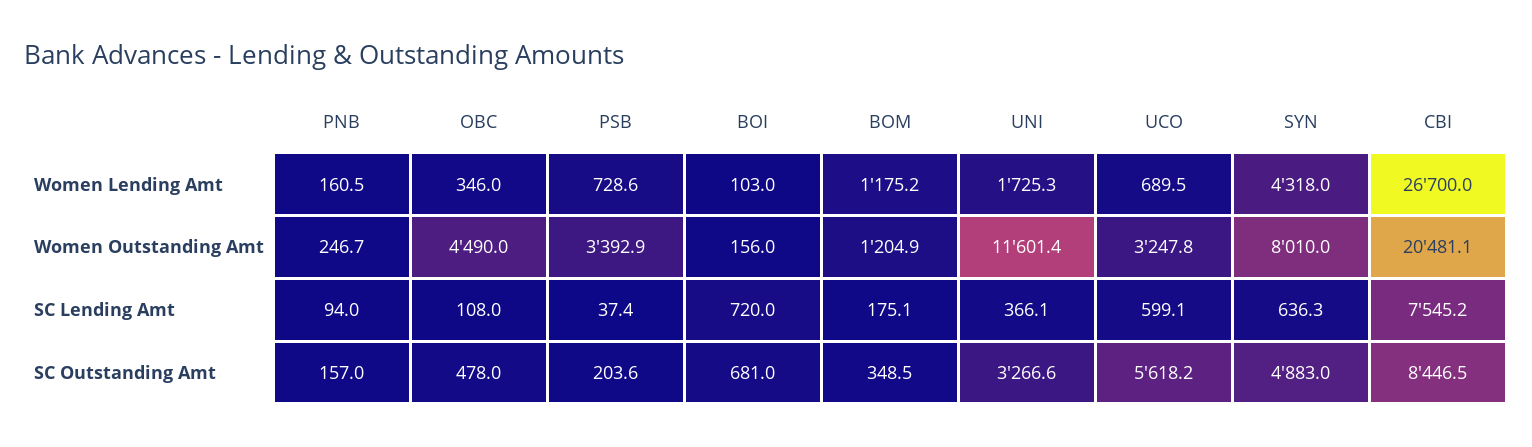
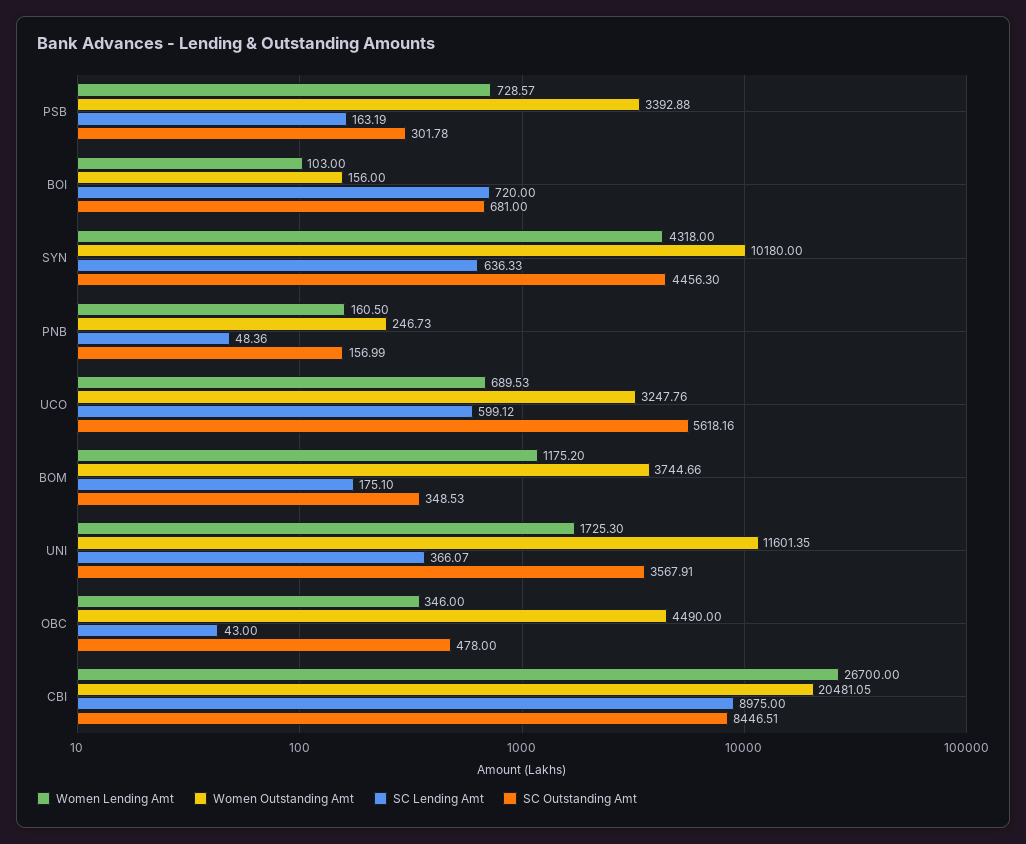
Women Outstanding Amt, BOM: 1204.9 -> 3744.66
Women Outstanding Amt, SYN: 8010 -> 10180
SC Lending Amt, PNB: 94 -> 48.36
SC Lending Amt, OBC: 108 -> 43
SC Lending Amt, PSB: 37.4 -> 163.19
SC Lending Amt, CBI: 7545.2 -> 8975
SC Outstanding Amt, PSB: 203.6 -> 301.78
SC Outstanding Amt, UNI: 3266.6 -> 3567.91
SC Outstanding Amt, SYN: 4883 -> 4456.3

